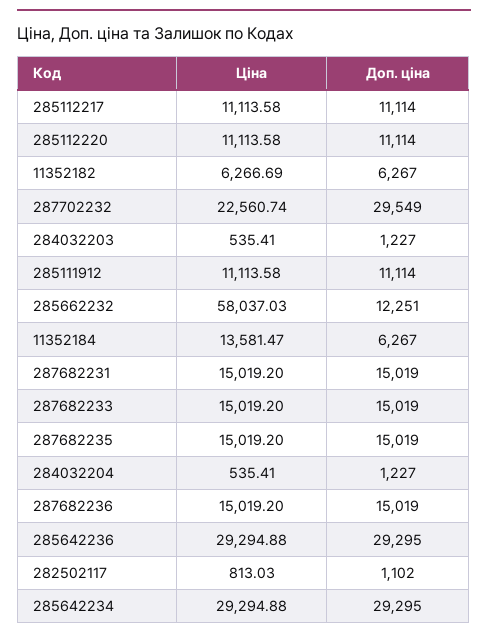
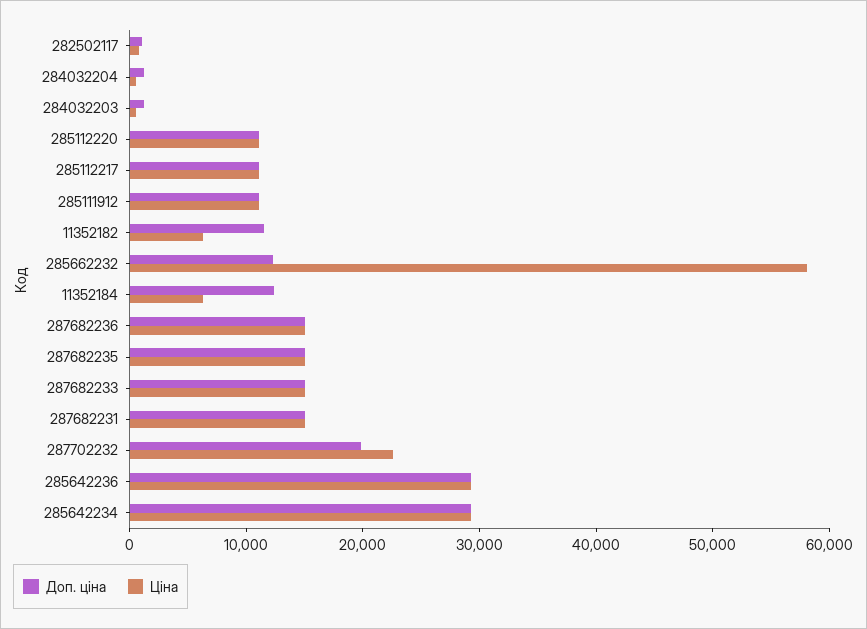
Доп. ціна, 11352182: 6267 -> 12000
Доп. ціна, 287702232: 29549 -> 20000
Ціна, 11352184: 13581.47 -> 6000
Доп. ціна, 11352184: 6267 -> 12000

